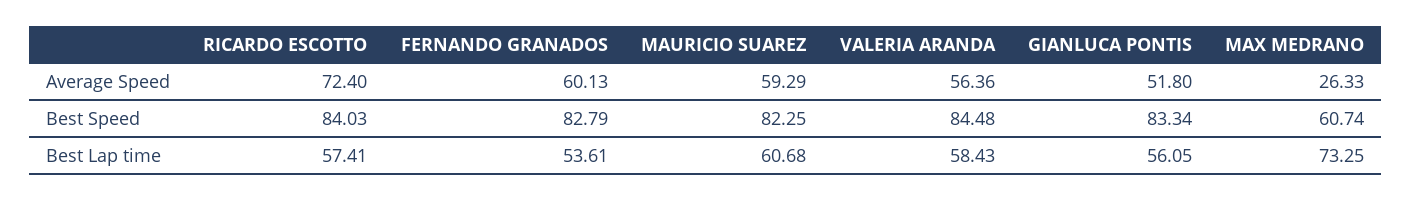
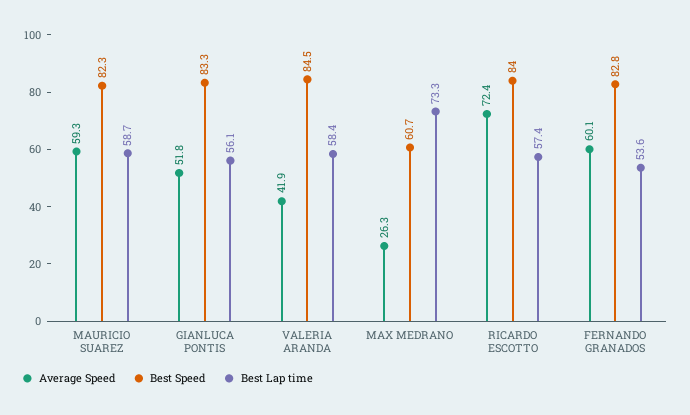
Average Speed, VALERIA ARANDA: 56.36 -> 41.9
Best Lap time, MAURICIO SUAREZ: 60.68 -> 58.7

